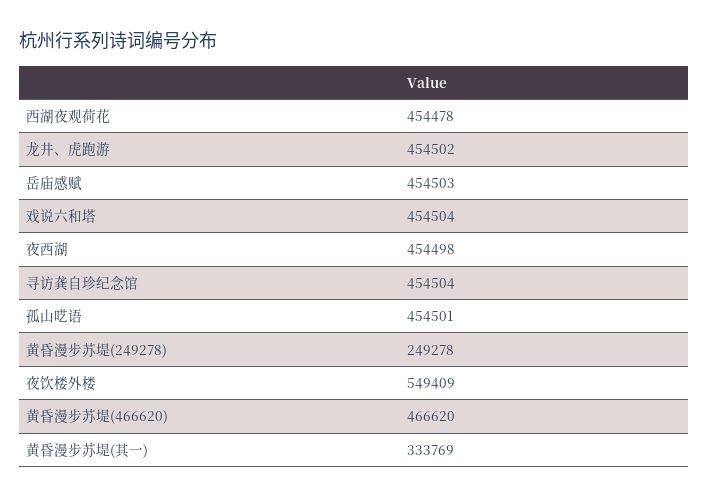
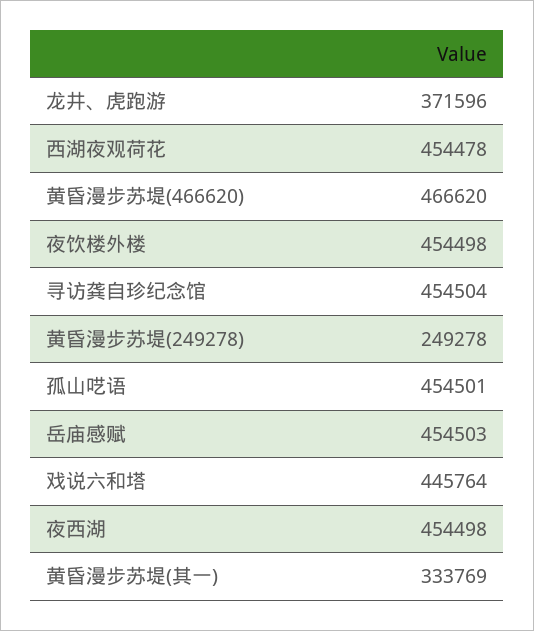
龙井、虎跑游: 454502 -> 371596
戏说六和塔: 454504 -> 445764
夜饮楼外楼: 549409 -> 454498

